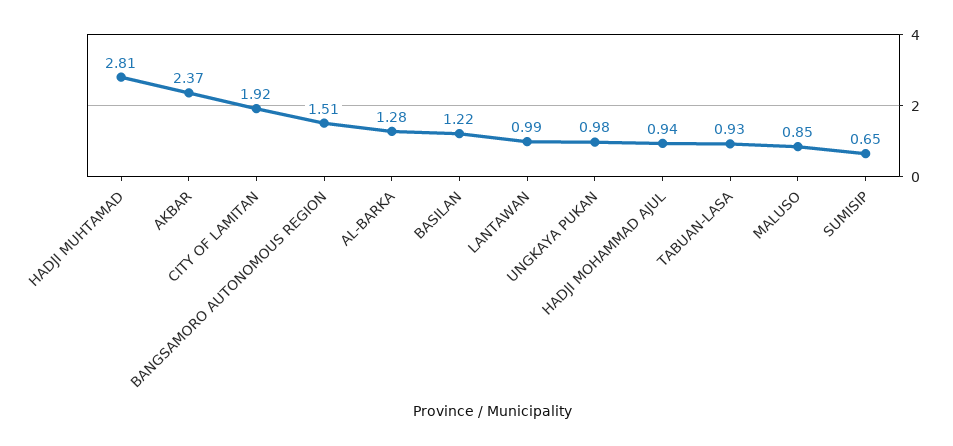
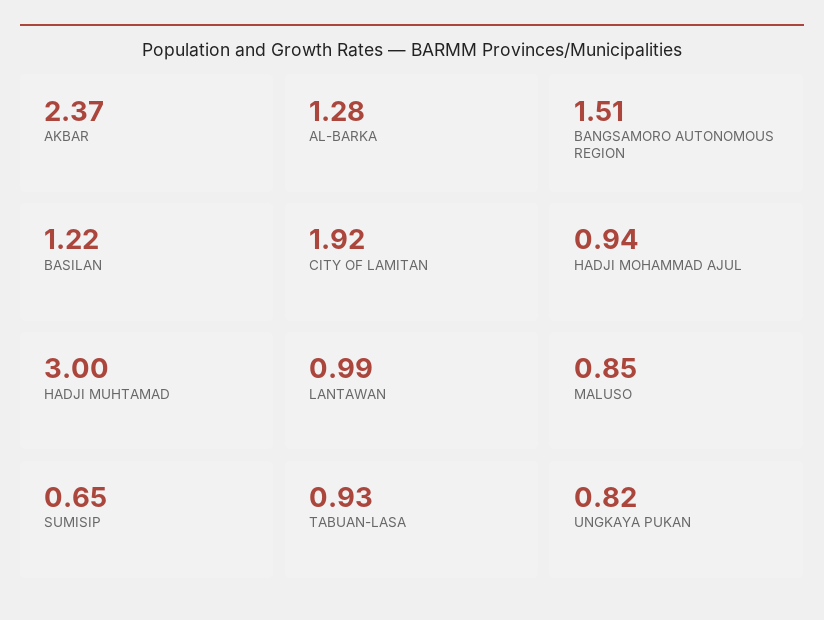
HADJI MUHTAMAD: 2.81 -> 3
UNGKAYA PUKAN: 0.98 -> 0.82

